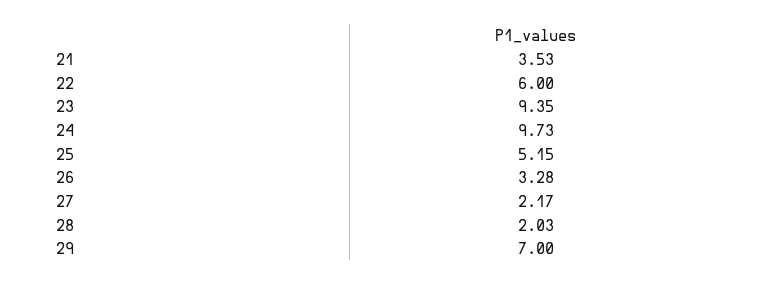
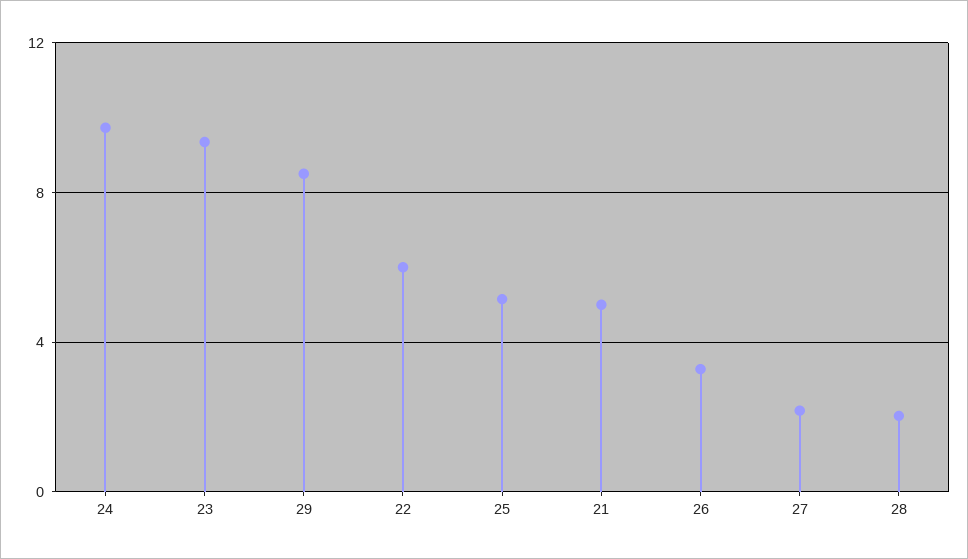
21: 3.53 -> 5
29: 7 -> 8.5

